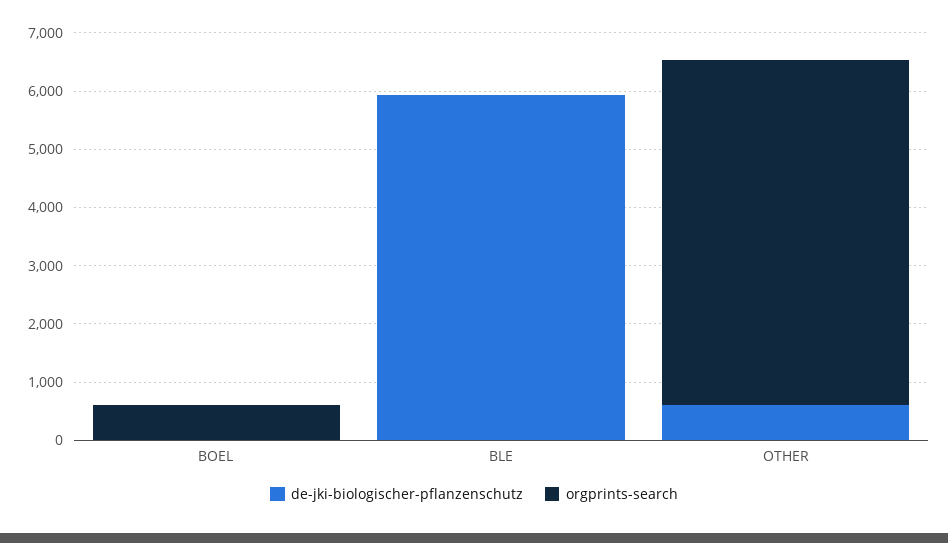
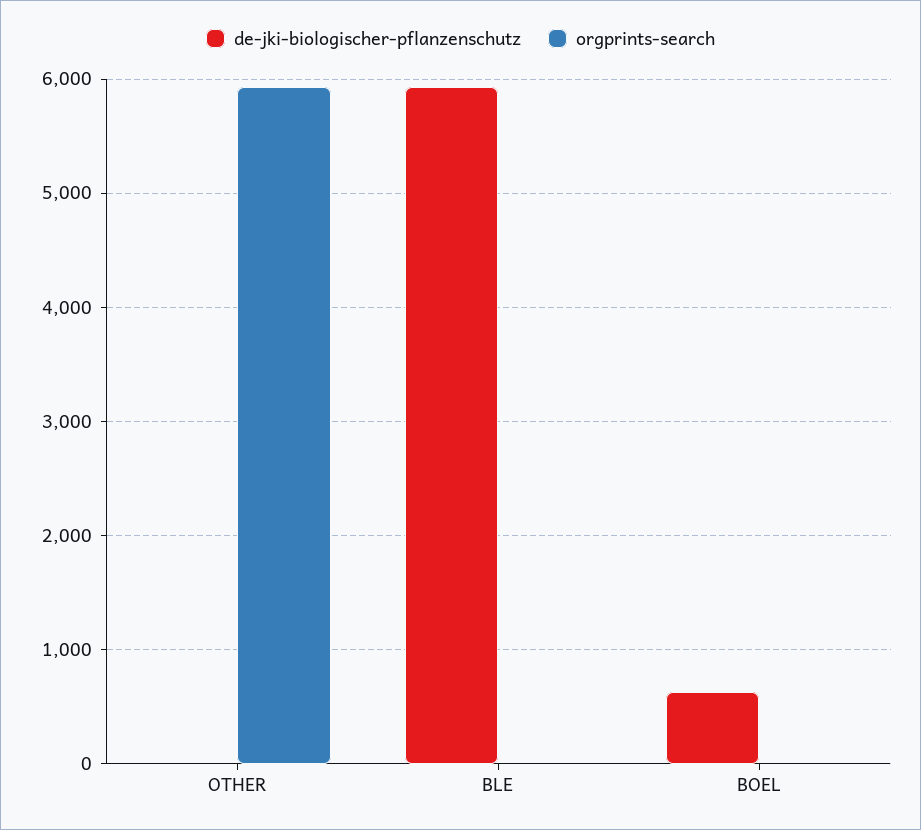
de-jki-biologischer-pflanzenschutz, BOEL: 0 -> 600
orgprints-search, BOEL: 600 -> 0
de-jki-biologischer-pflanzenschutz, OTHER: 600 -> 0

